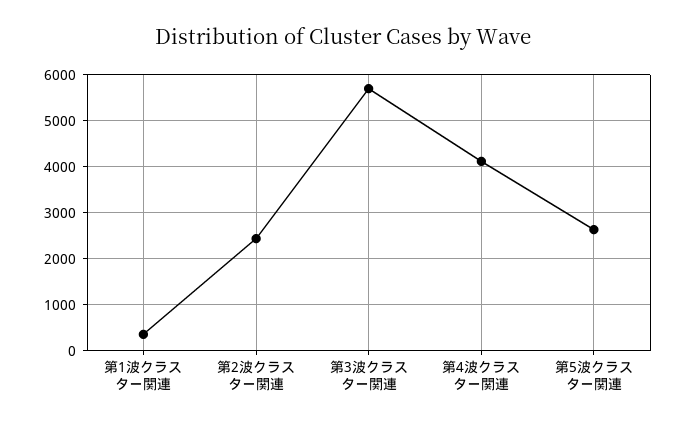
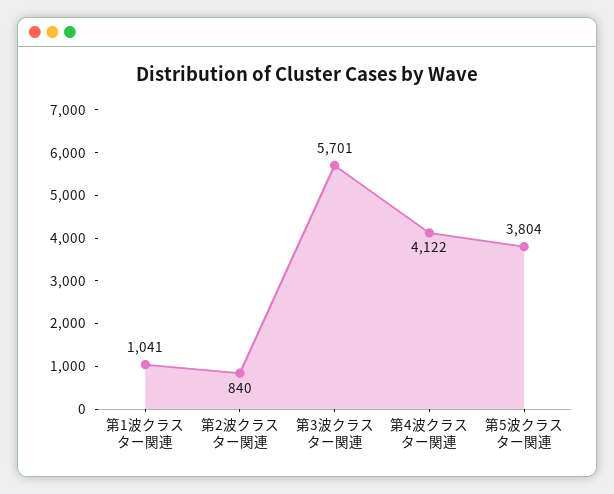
第1波クラスター関連: 400 -> 1041
第2波クラスター関連: 2400 -> 840
第5波クラスター関連: 2600 -> 3804

